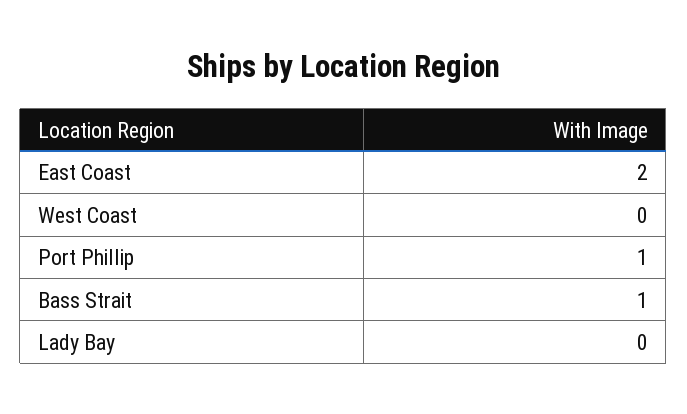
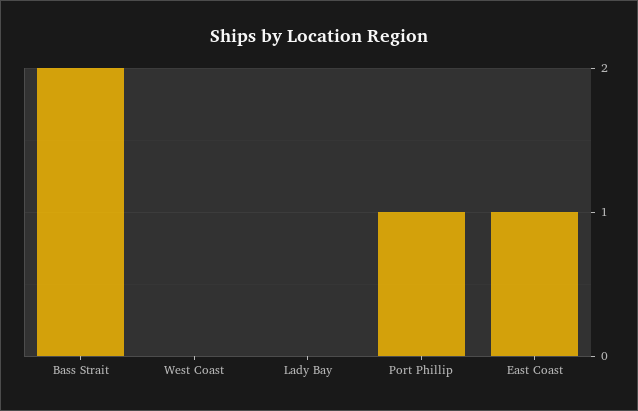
East Coast: 2 -> 1
Bass Strait: 1 -> 2

